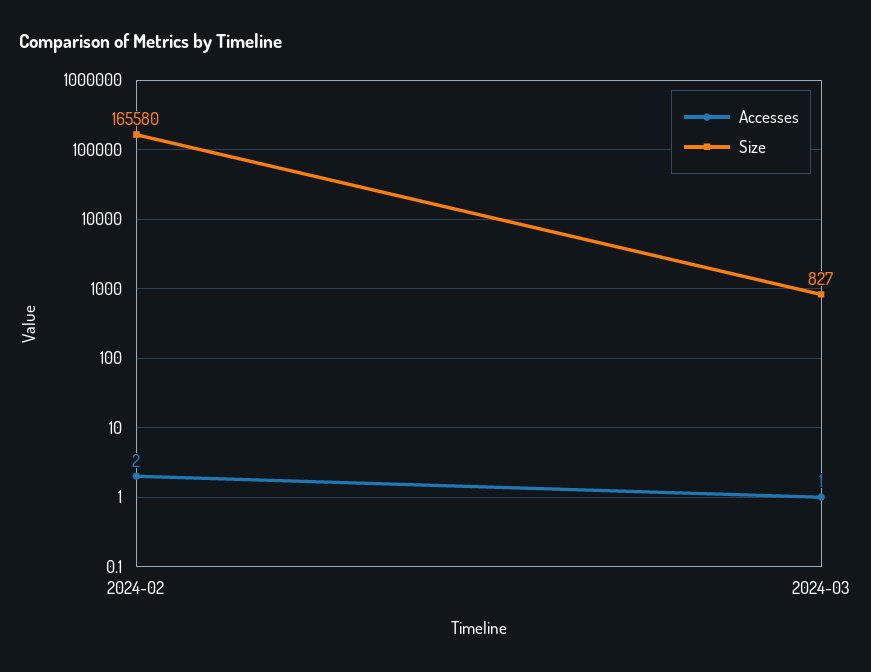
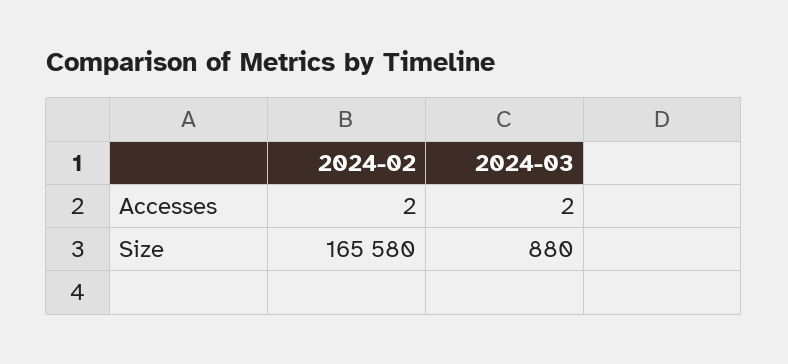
Accesses, 2024-03: 1 -> 2
Size, 2024-03: 827 -> 880

